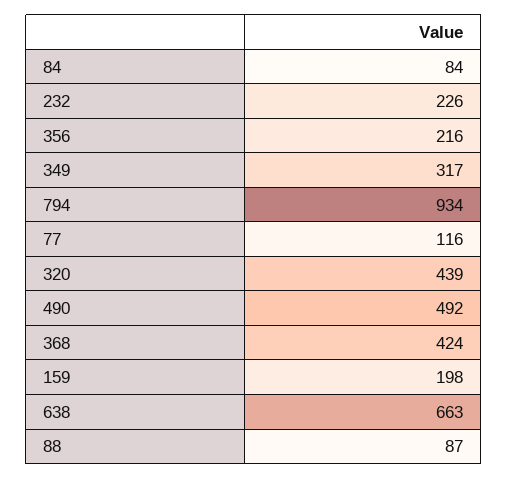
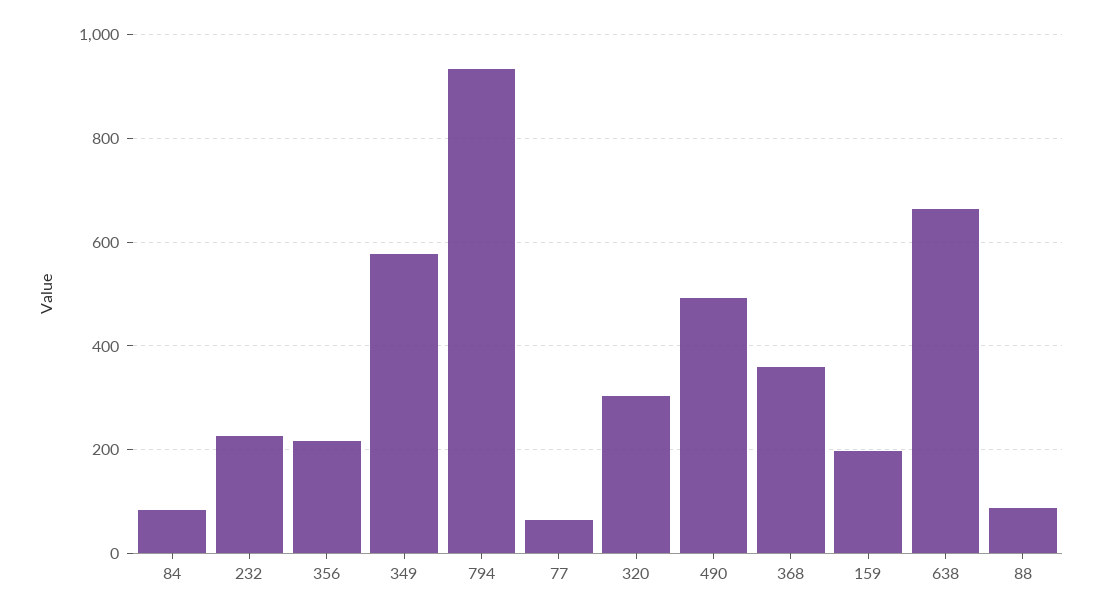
349: 317 -> 580
77: 116 -> 60
320: 439 -> 300
368: 424 -> 360

